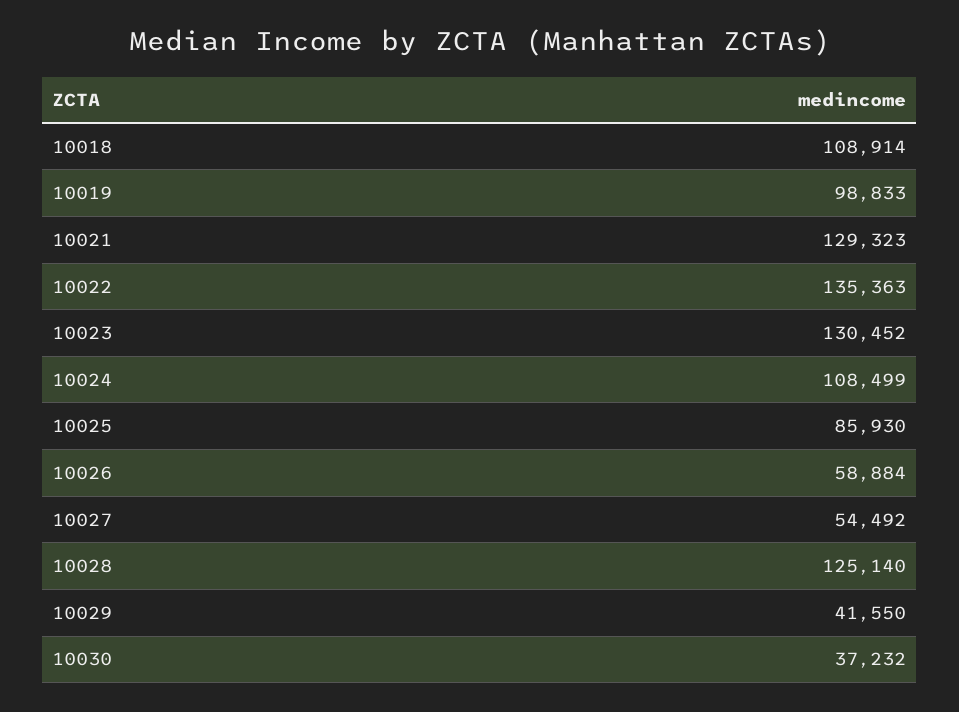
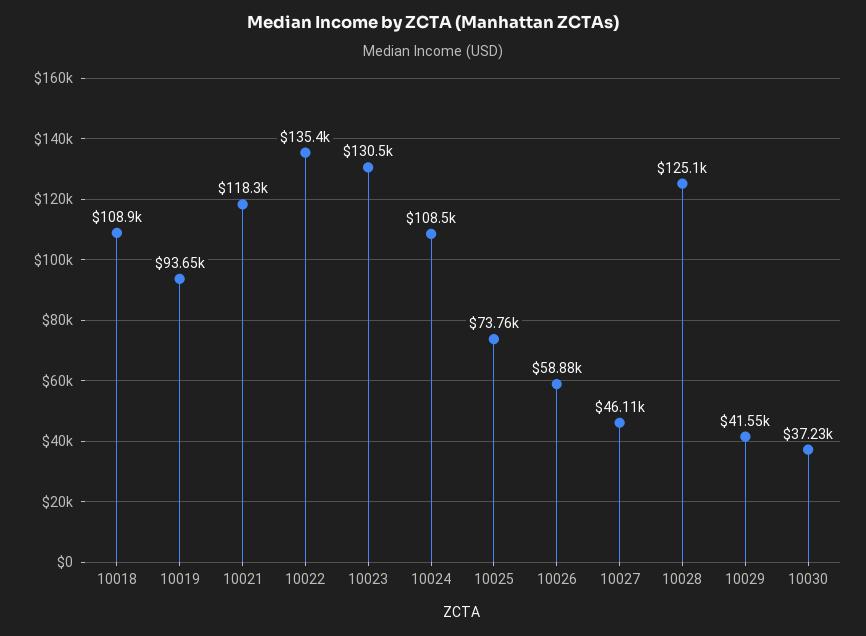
10019: 98833 -> 93650
10021: 129323 -> 118300
10025: 85930 -> 73760
10027: 54492 -> 46110

